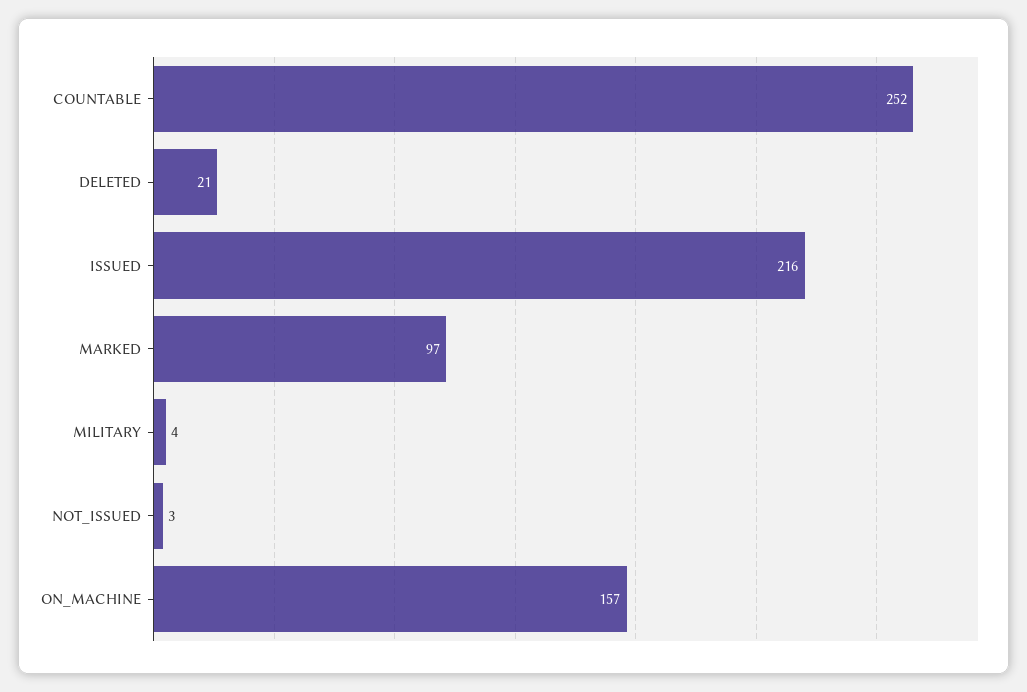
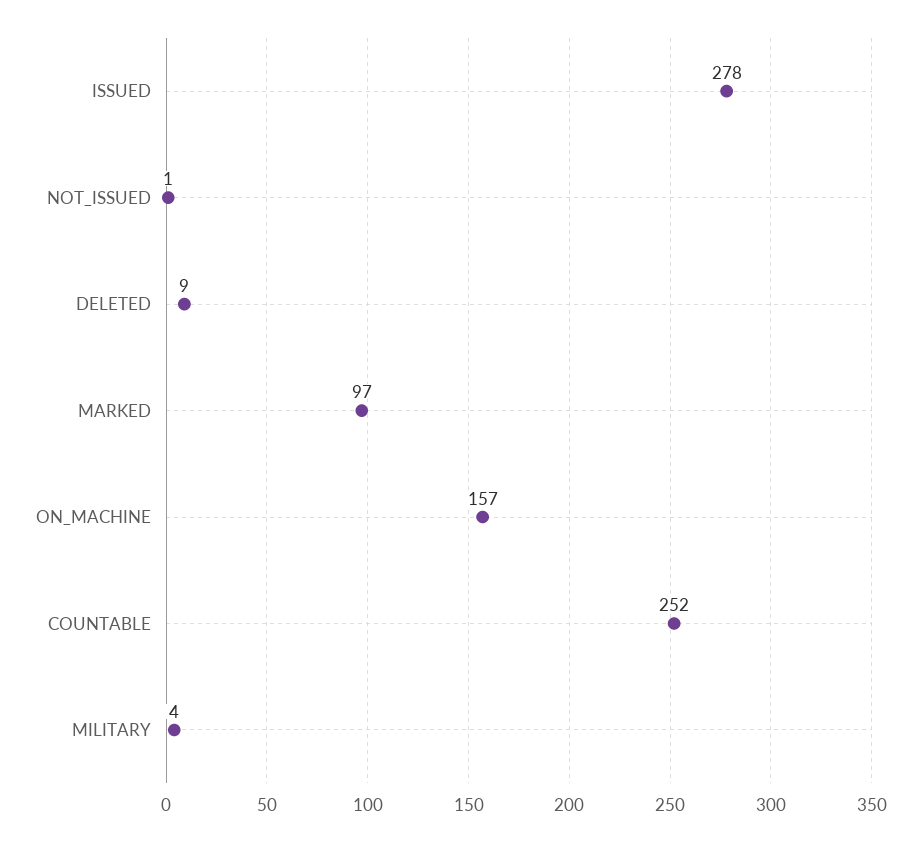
DELETED: 21 -> 9
ISSUED: 216 -> 278
NOT_ISSUED: 3 -> 1

